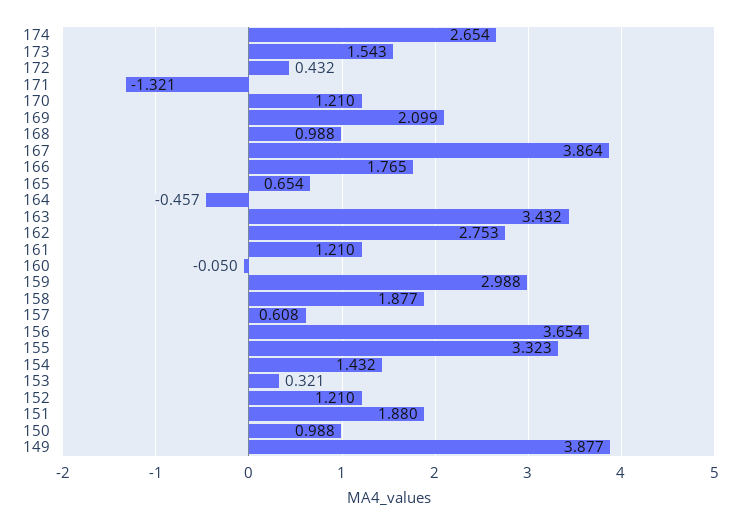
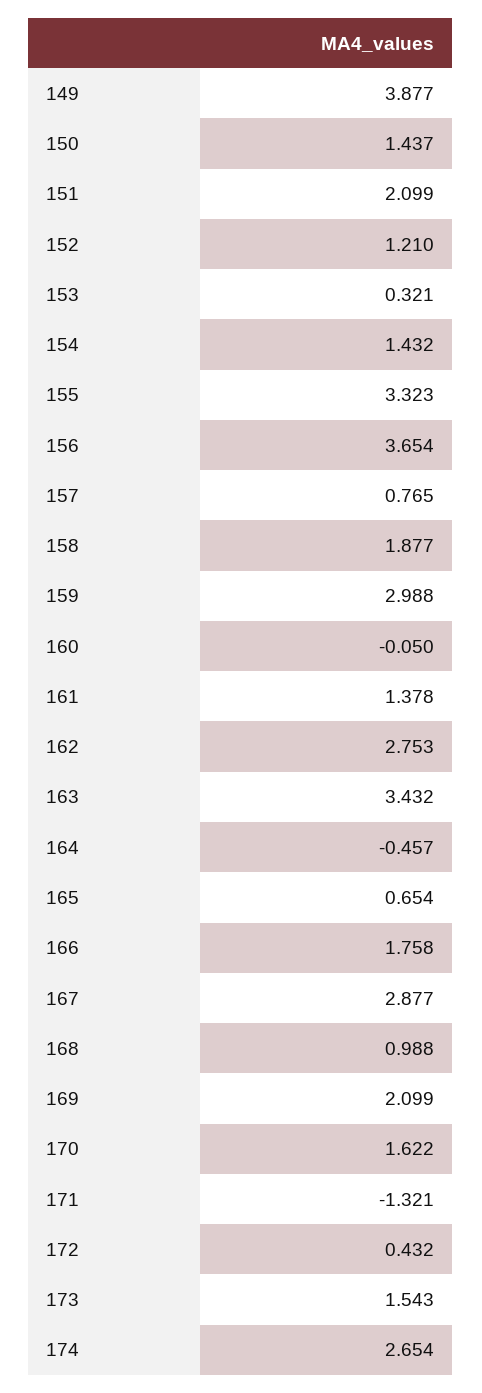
170: 1.21 -> 1.622
167: 3.864 -> 2.877
166: 1.765 -> 1.758
161: 1.21 -> 1.378
157: 0.608 -> 0.765
151: 1.88 -> 2.099
150: 0.988 -> 1.437

